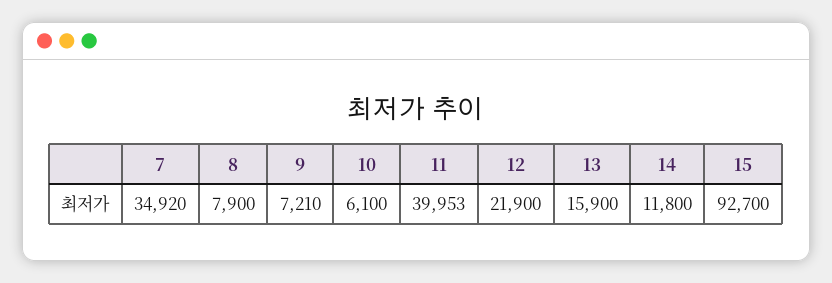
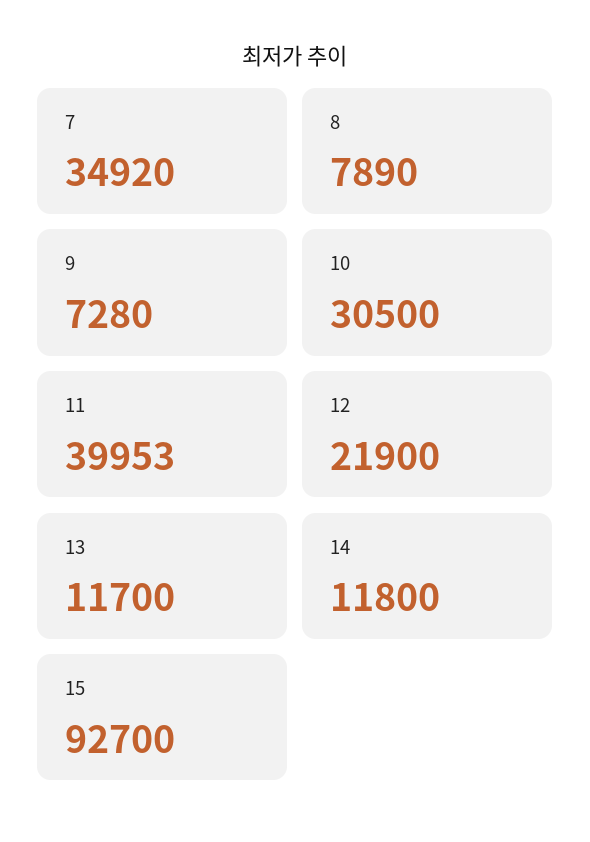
8: 7900 -> 7890
9: 7210 -> 7280
10: 6100 -> 30500
13: 15900 -> 11700

